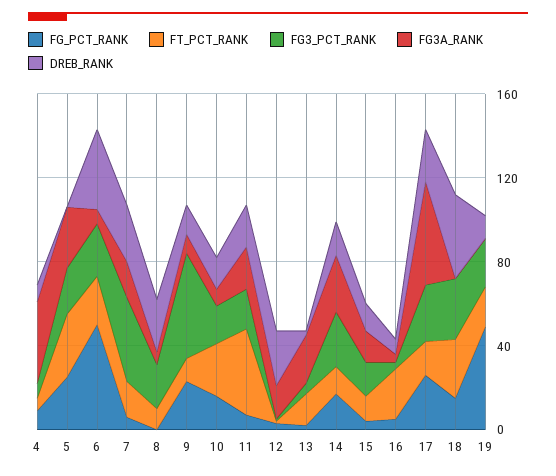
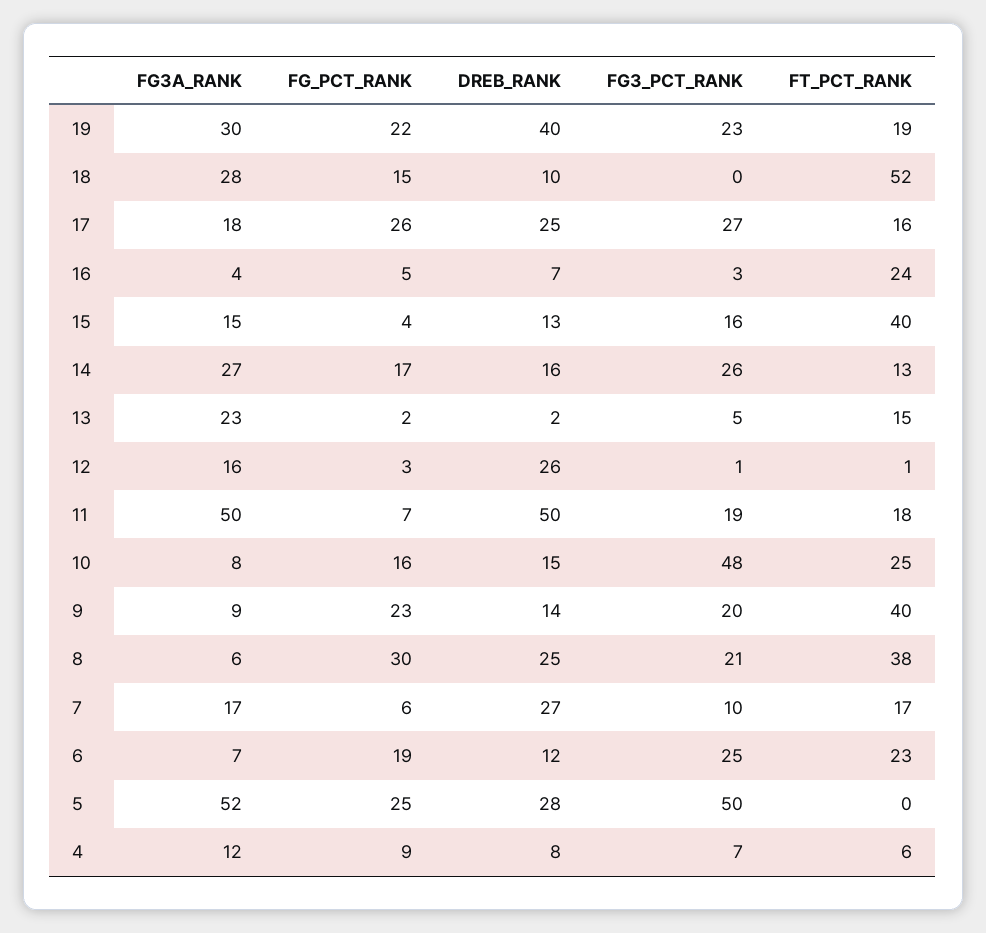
FG3A_RANK, 4: 40 -> 12
FT_PCT_RANK, 5: 30 -> 0
FG3_PCT_RANK, 5: 20 -> 50
FG3A_RANK, 5: 30 -> 52
DREB_RANK, 5: 0 -> 28
FG_PCT_RANK, 6: 50 -> 19
DREB_RANK, 6: 40 -> 12
FG3_PCT_RANK, 7: 40 -> 10
FG_PCT_RANK, 8: 0 -> 30
FT_PCT_RANK, 8: 10 -> 38
FT_PCT_RANK, 9: 10 -> 40
FG3_PCT_RANK, 9: 50 -> 20
FG3_PCT_RANK, 10: 20 -> 48
FT_PCT_RANK, 11: 40 -> 18
FG3A_RANK, 11: 20 -> 50
DREB_RANK, 11: 20 -> 50
FT_PCT_RANK, 15: 10 -> 40
FG3A_RANK, 17: 50 -> 18
FT_PCT_RANK, 18: 30 -> 52
FG3_PCT_RANK, 18: 30 -> 0
FG3A_RANK, 18: 0 -> 28
DREB_RANK, 18: 40 -> 10
FG_PCT_RANK, 19: 50 -> 22
FG3A_RANK, 19: 0 -> 30
DREB_RANK, 19: 10 -> 40

